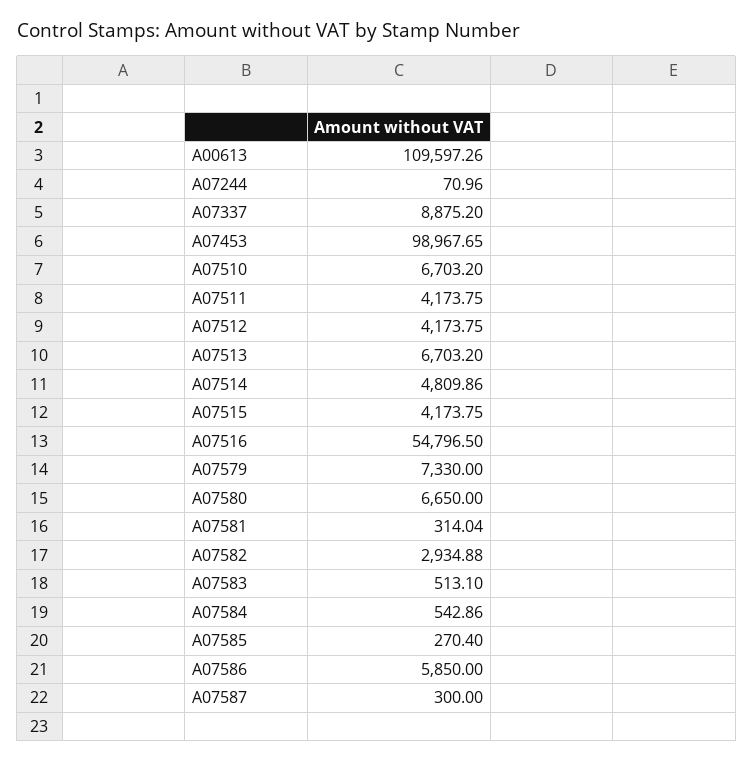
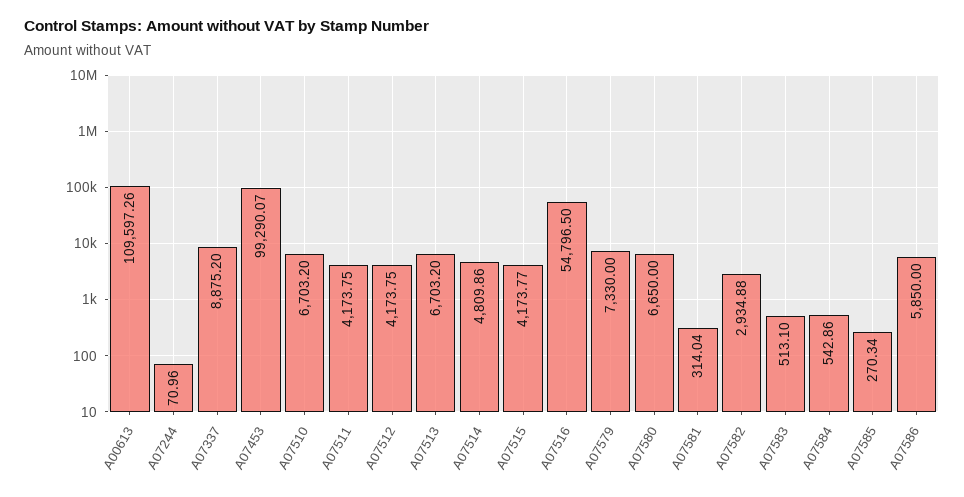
A07453: 98967.65 -> 99290.07
A07515: 4173.75 -> 4173.77
A07585: 270.4 -> 270.34
A07587: 300 -> none

